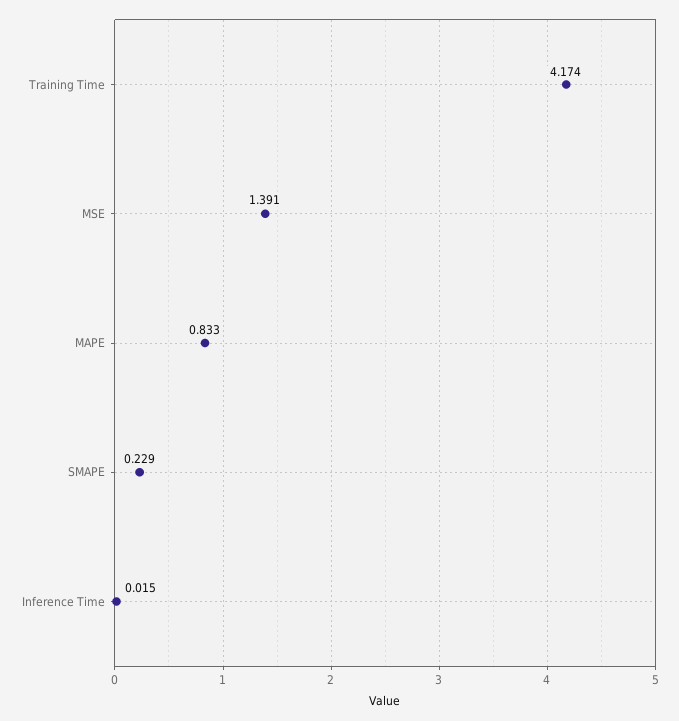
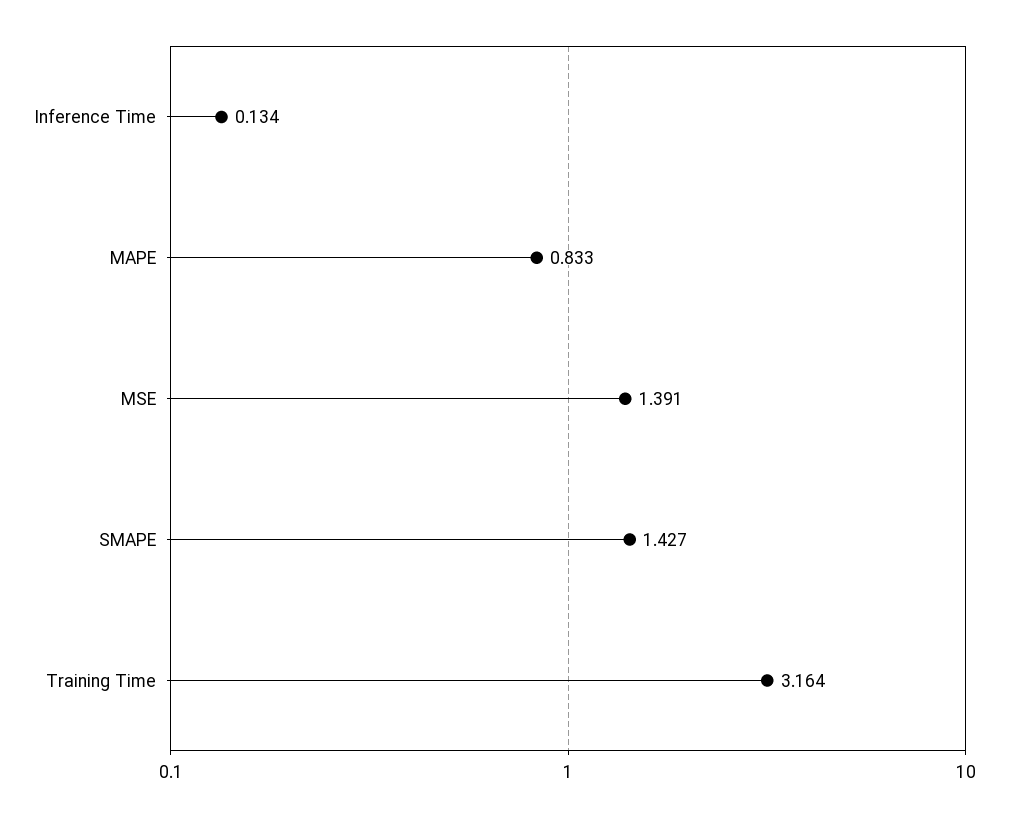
Training Time: 4.174 -> 3.164
SMAPE: 0.229 -> 1.427
Inference Time: 0.015 -> 0.134

